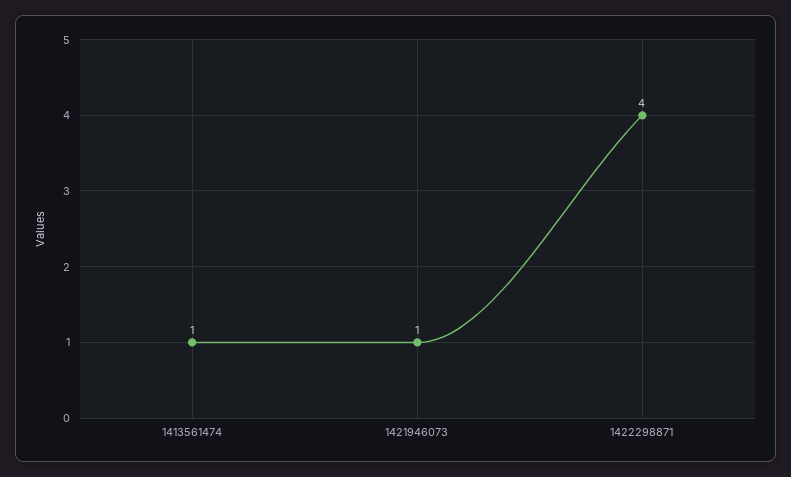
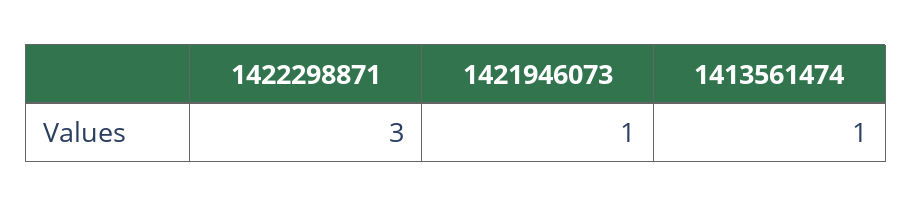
1422298871: 4 -> 3

